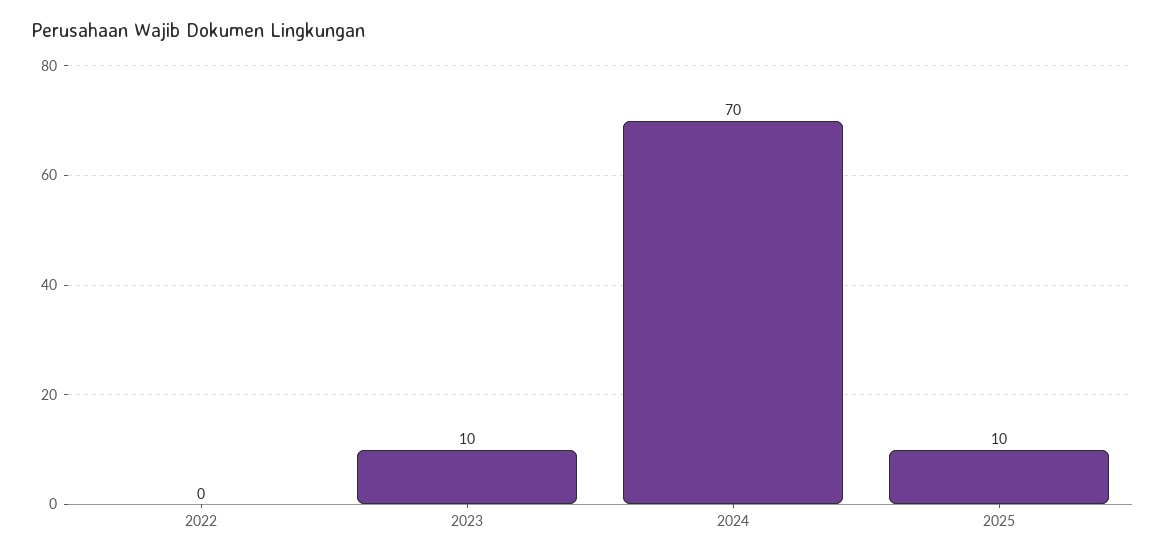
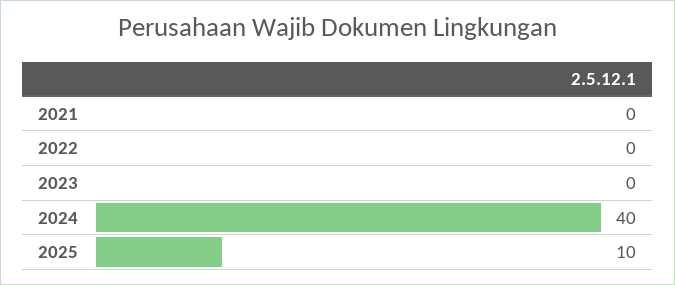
2023: 10 -> 0
2024: 70 -> 40
2021: none -> 0

